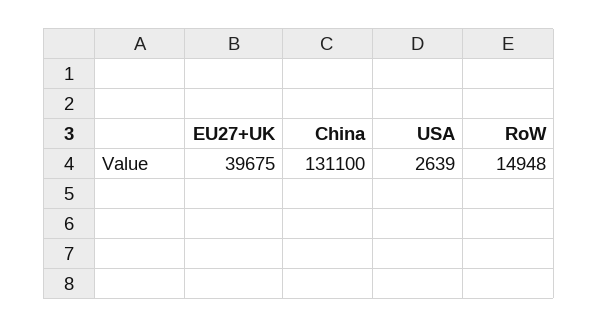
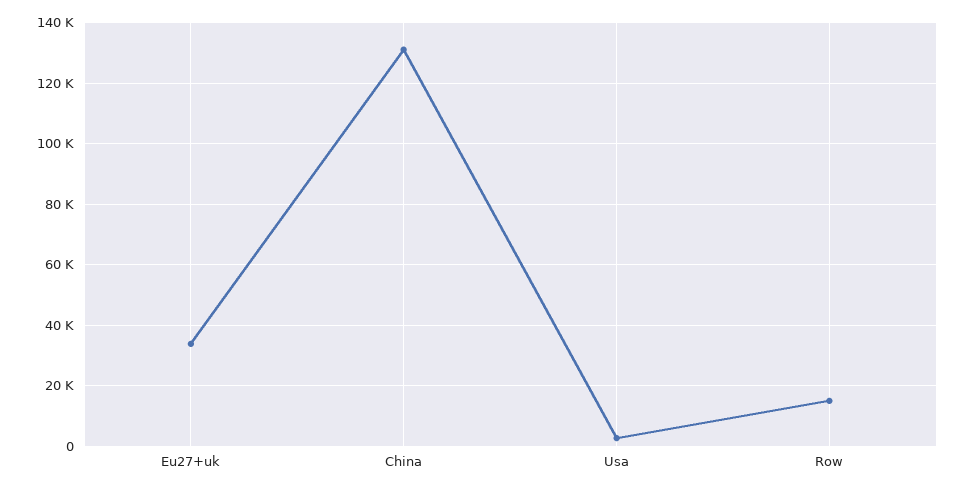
EU27+UK: 39675 -> 34000

